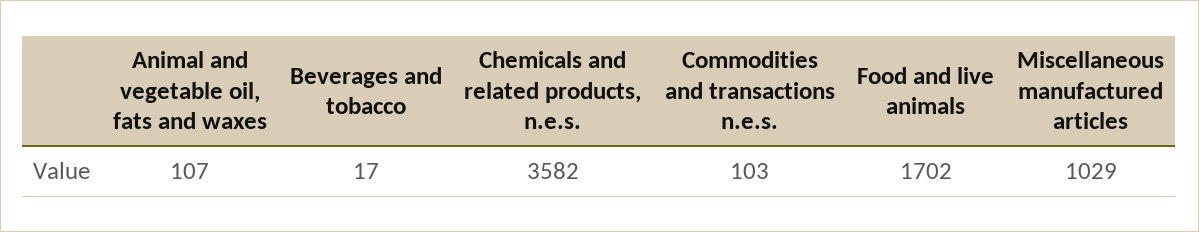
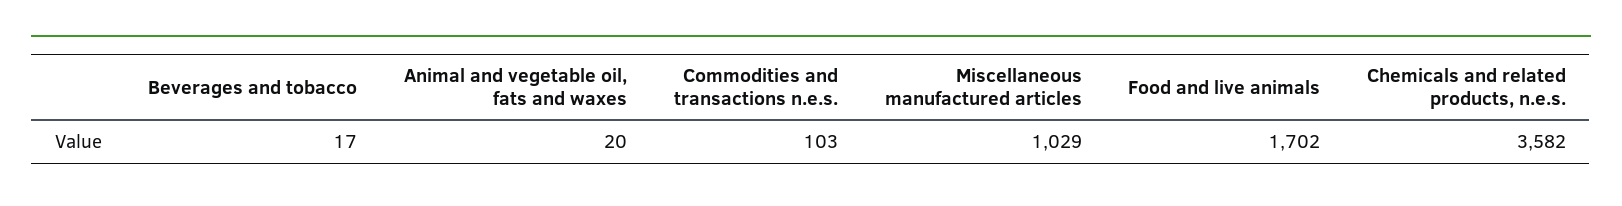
Animal and vegetable oil, fats and waxes: 107 -> 20

